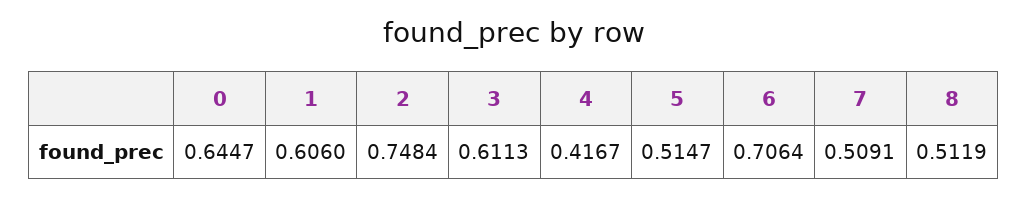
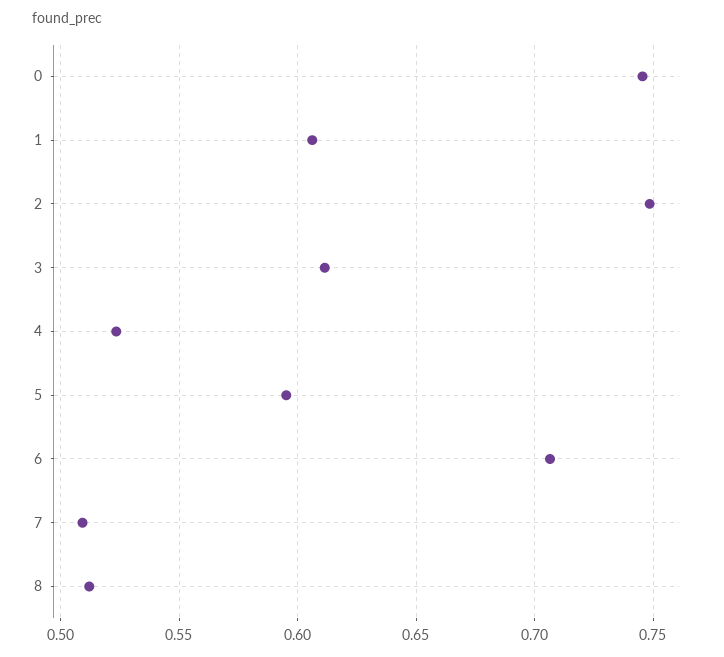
0: 0.6447 -> 0.745
4: 0.4167 -> 0.525
5: 0.5147 -> 0.595

